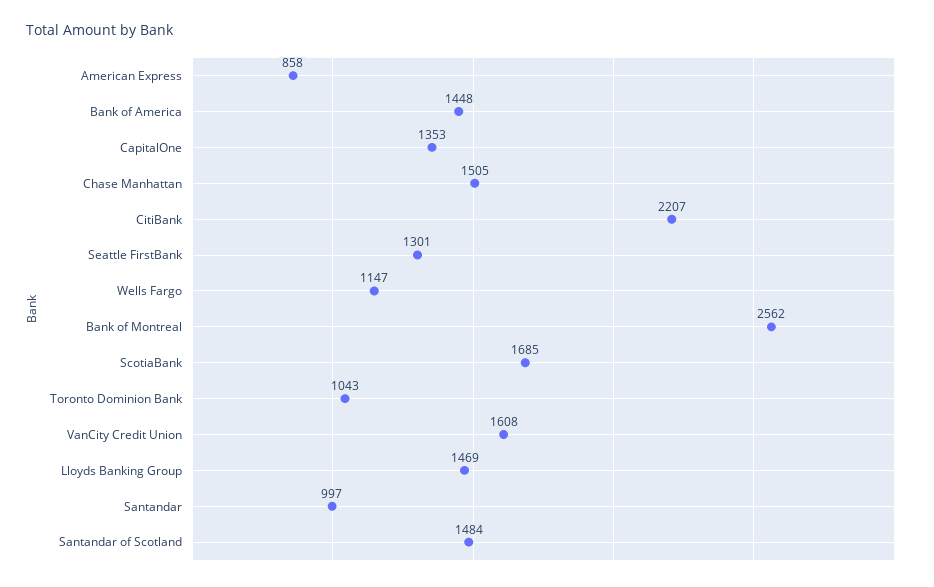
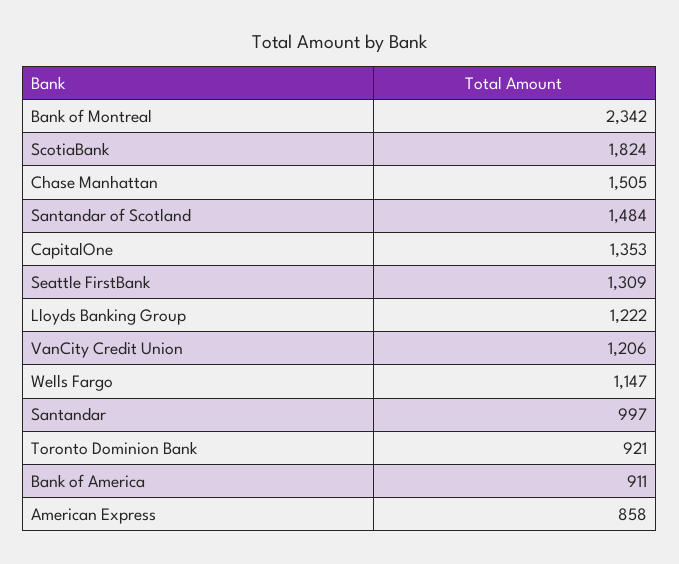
Bank of America: 1448 -> 911
CitiBank: 2207 -> none
Seattle FirstBank: 1301 -> 1309
Bank of Montreal: 2562 -> 2342
ScotiaBank: 1685 -> 1824
Toronto Dominion Bank: 1043 -> 921
VanCity Credit Union: 1608 -> 1206
Lloyds Banking Group: 1469 -> 1222

